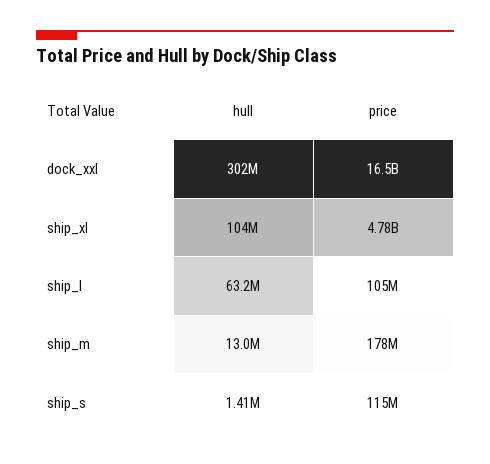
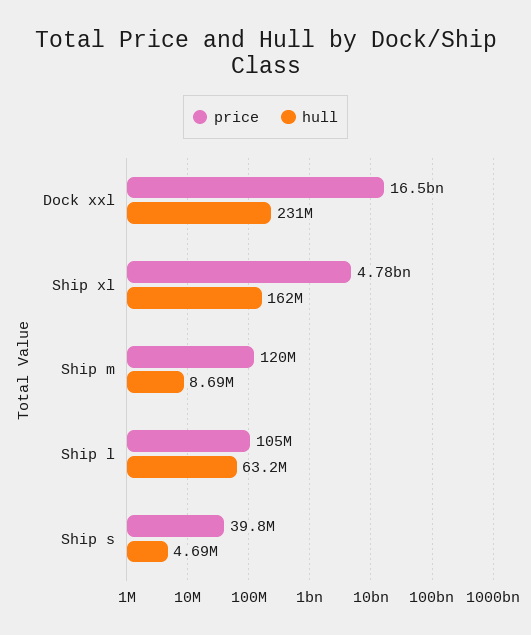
hull, dock_xxl: 302000000 -> 231000000
hull, ship_xl: 104000000 -> 162000000
hull, ship_m: 13000000 -> 8690000
price, ship_m: 178000000 -> 120000000
hull, ship_s: 1410000 -> 4690000
price, ship_s: 115000000 -> 39800000

